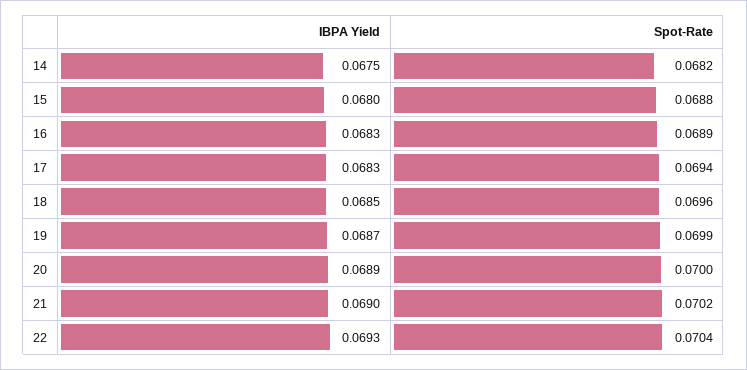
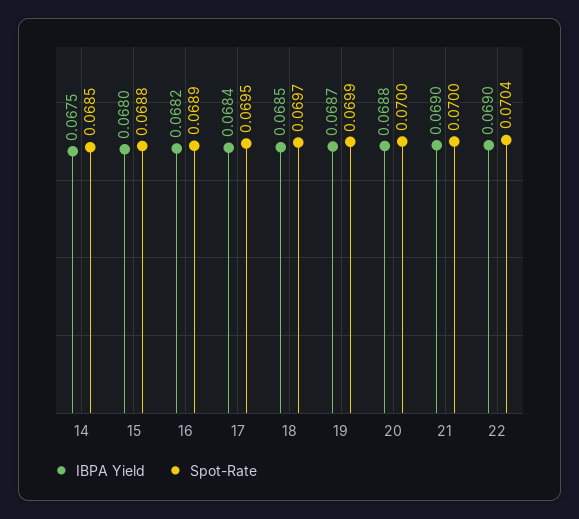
Spot-Rate, 14: 0.0682 -> 0.0685
IBPA Yield, 16: 0.0683 -> 0.0682
IBPA Yield, 17: 0.0683 -> 0.0684
Spot-Rate, 17: 0.0694 -> 0.0695
Spot-Rate, 18: 0.0696 -> 0.0697
IBPA Yield, 20: 0.0689 -> 0.0688
Spot-Rate, 21: 0.0702 -> 0.07
IBPA Yield, 22: 0.0693 -> 0.069

